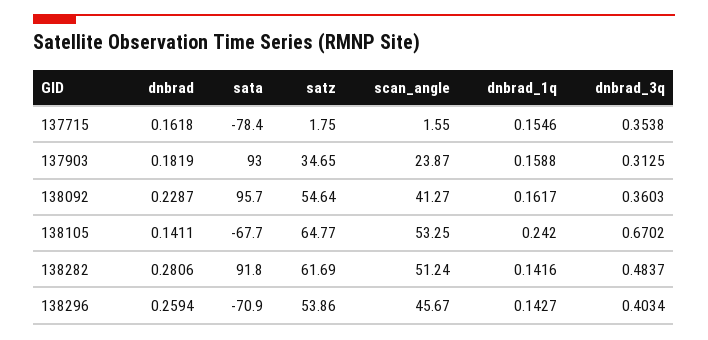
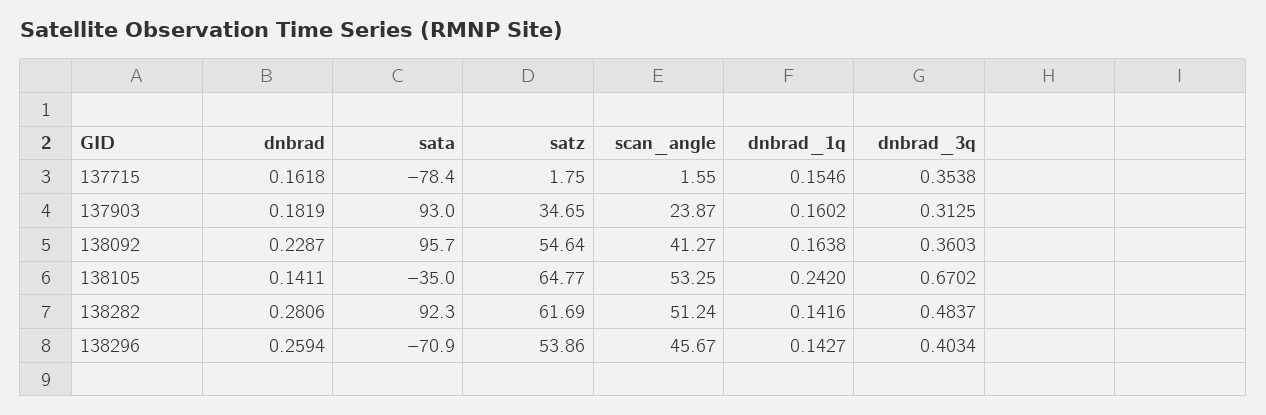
dnbrad_1q, 137903: 0.1588 -> 0.1602
dnbrad_1q, 138092: 0.1617 -> 0.1638
sata, 138105: -67.7 -> -35
sata, 138282: 91.8 -> 92.3

